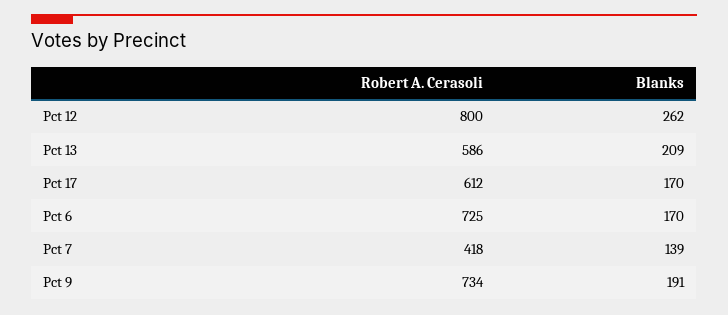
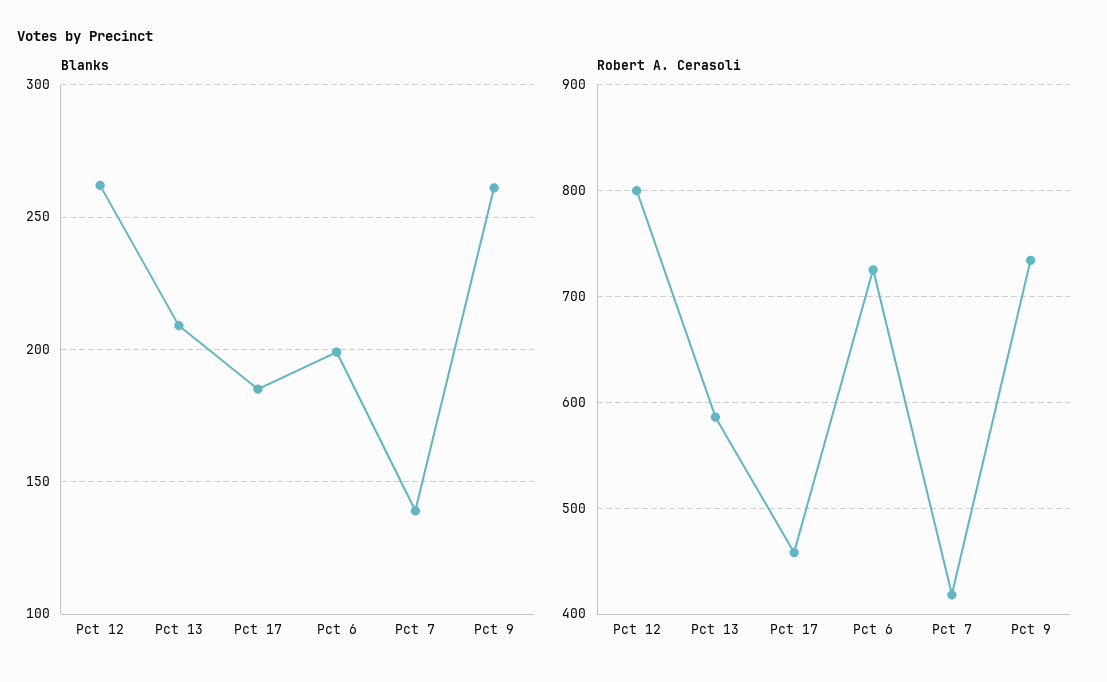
Robert A. Cerasoli, Pct 17: 612 -> 460
Blanks, Pct 17: 170 -> 185
Blanks, Pct 6: 170 -> 200
Blanks, Pct 9: 191 -> 260

